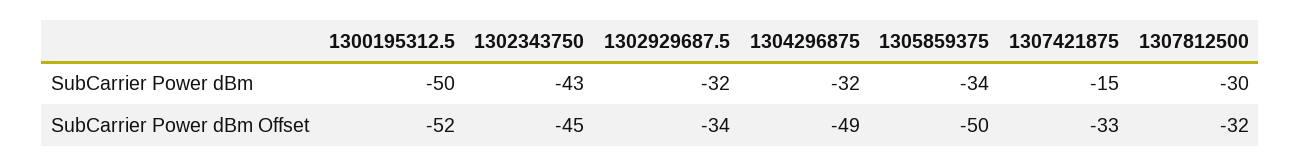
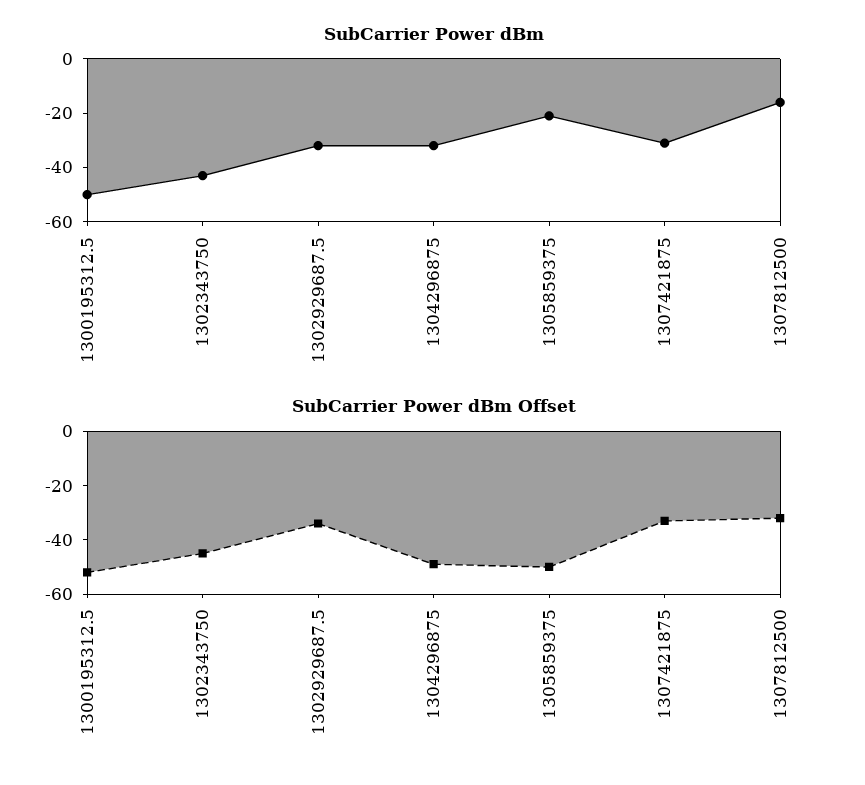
SubCarrier Power dBm, 1305859375: -34 -> -20
SubCarrier Power dBm, 1307421875: -15 -> -30
SubCarrier Power dBm, 1307812500: -30 -> -15

